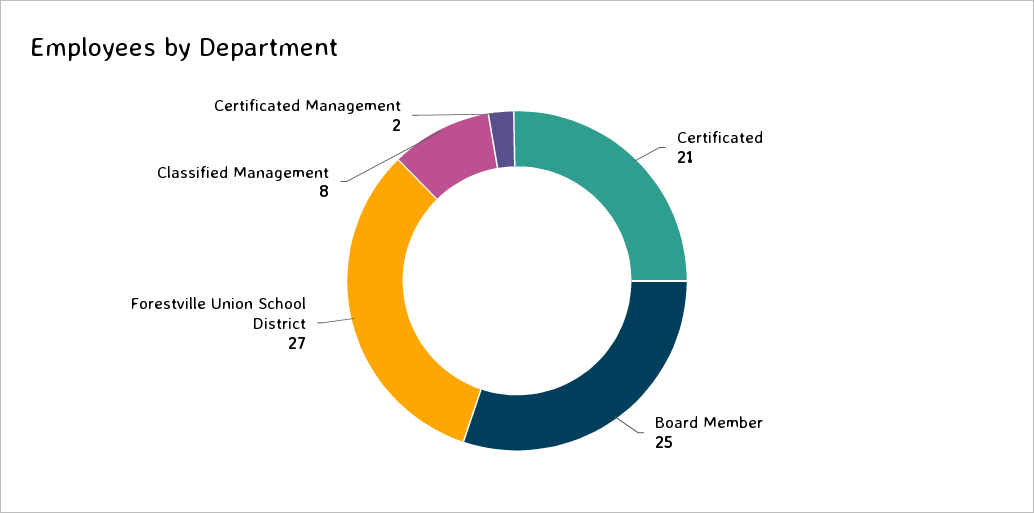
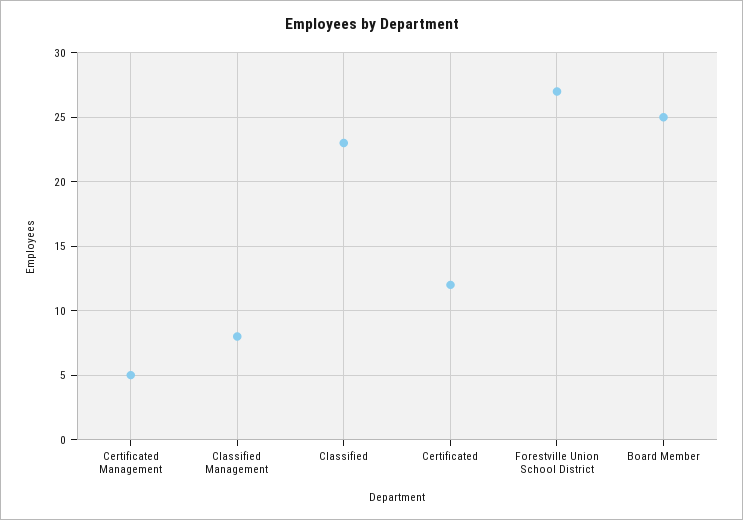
Certificated: 21 -> 12
Certificated Management: 2 -> 5
Classified: none -> 23

